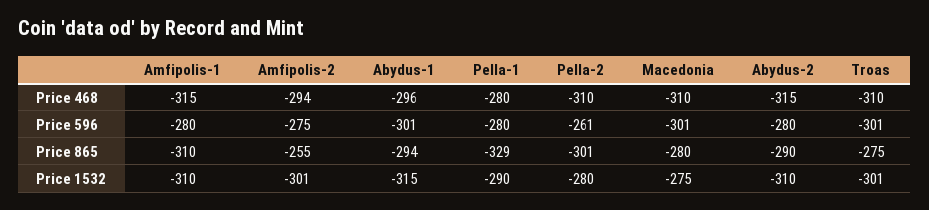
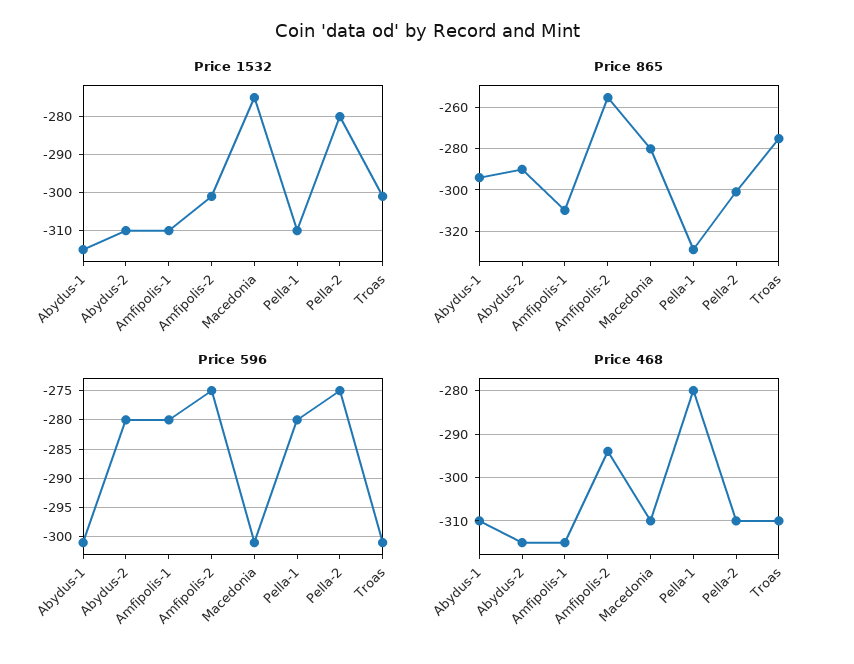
Price 468, Abydus-1: -296 -> -310
Price 596, Pella-2: -261 -> -275
Price 1532, Pella-1: -290 -> -310

